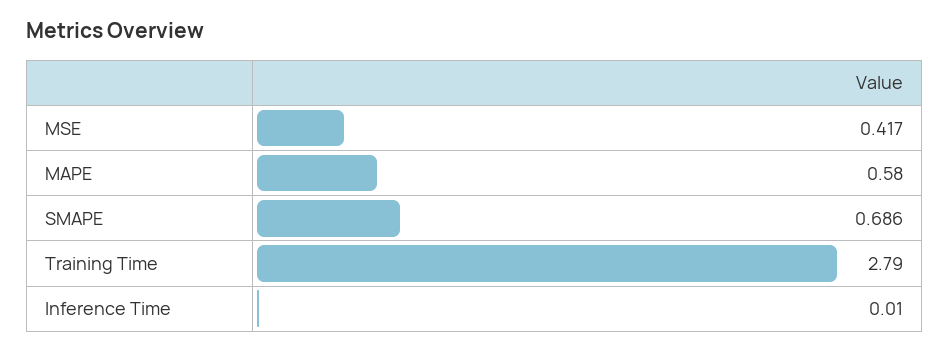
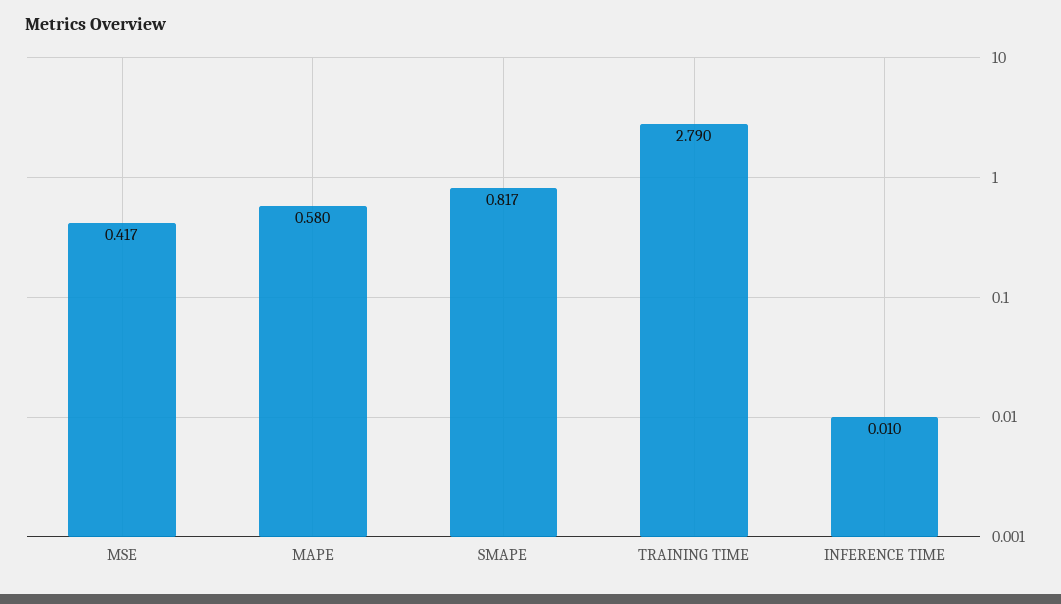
SMAPE: 0.686 -> 0.817

